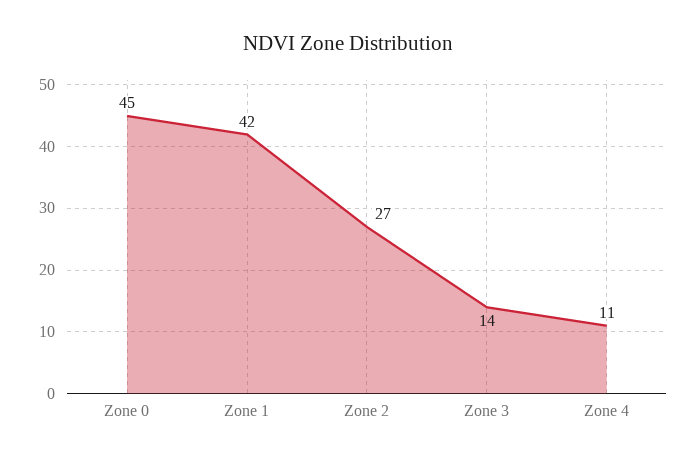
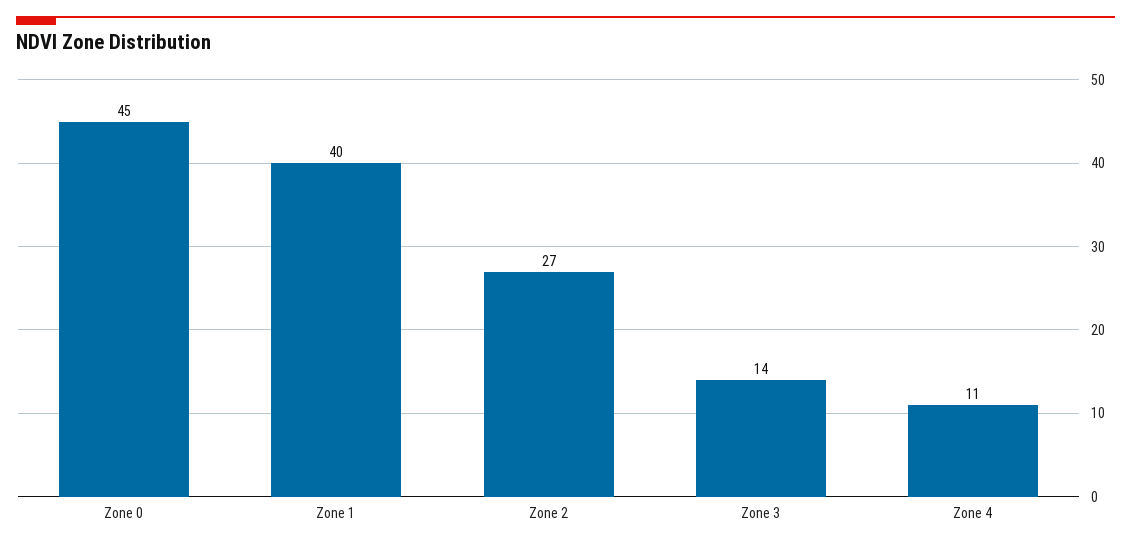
Zone 1: 42 -> 40

